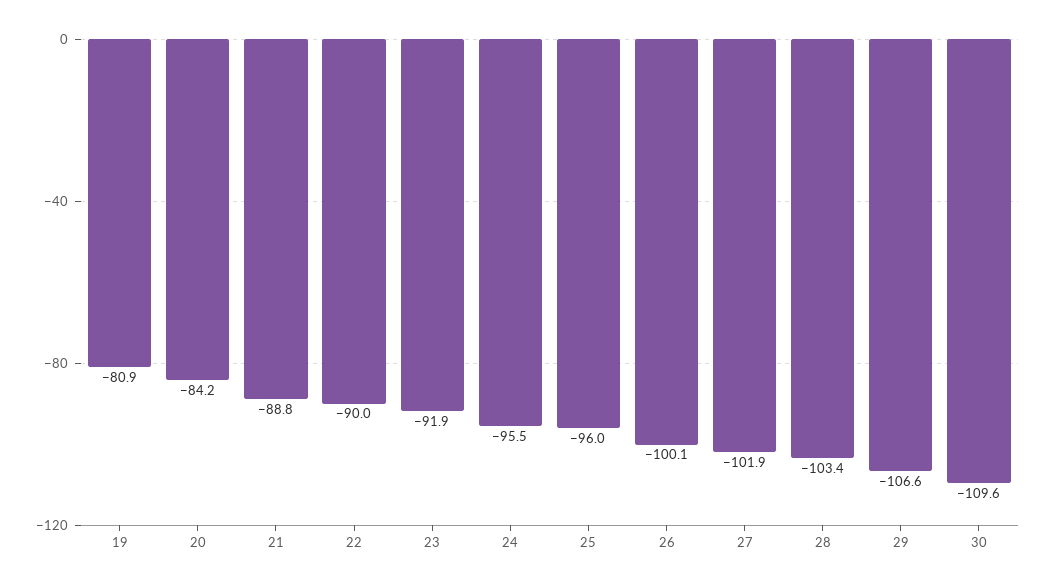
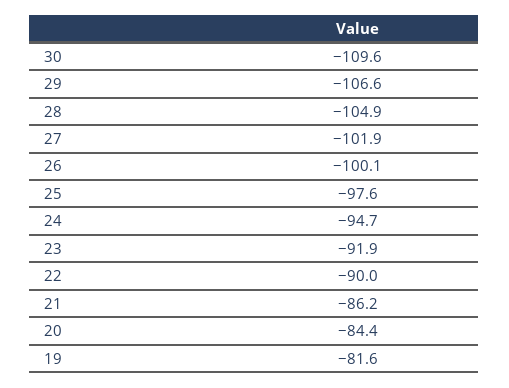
19: -80.9 -> -81.6
20: -84.2 -> -84.4
21: -88.8 -> -86.2
24: -95.5 -> -94.7
25: -96 -> -97.6
28: -103.4 -> -104.9

